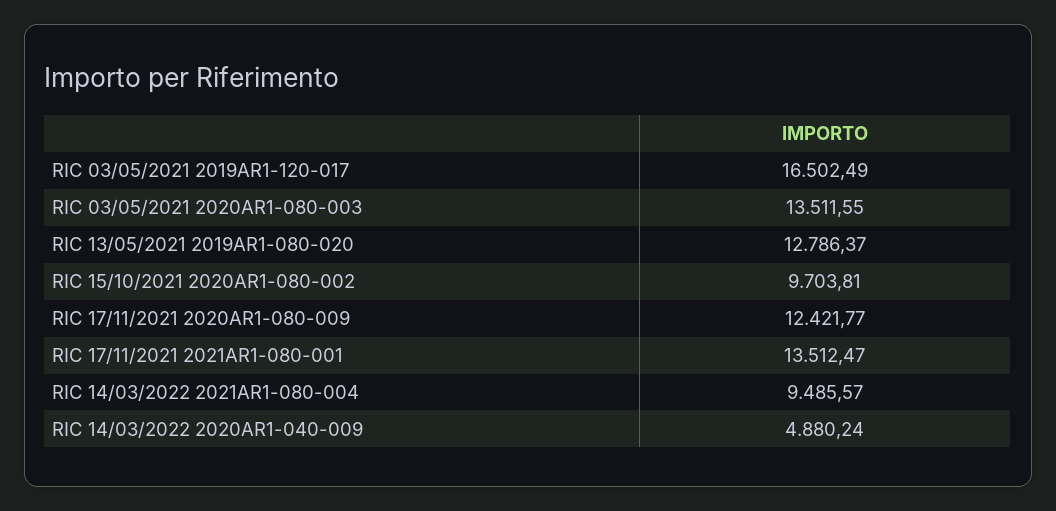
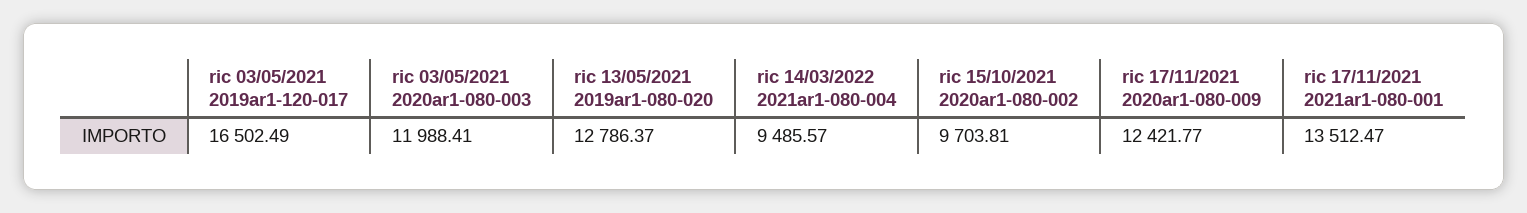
RIC 03/05/2021 2020AR1-080-003: 13511.55 -> 11988.41
RIC 14/03/2022 2020AR1-040-009: 4880.24 -> none

